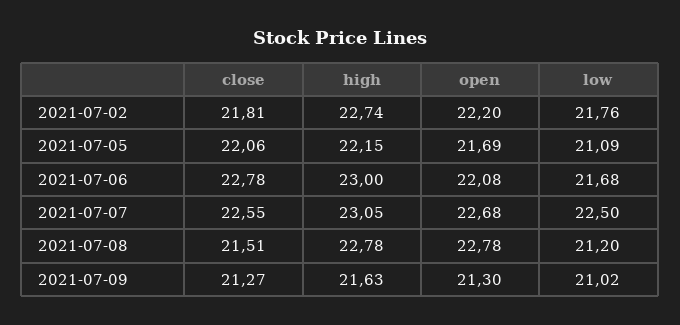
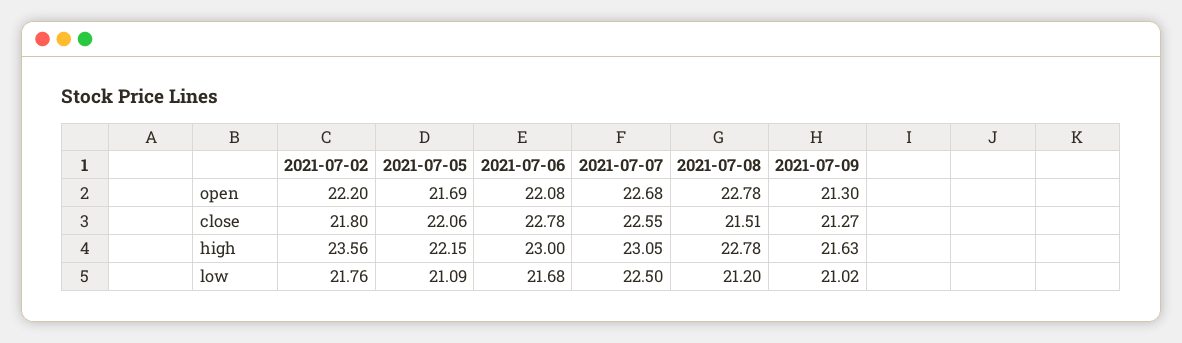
close, 2021-07-02: 21.81 -> 21.8
high, 2021-07-02: 22.74 -> 23.56

